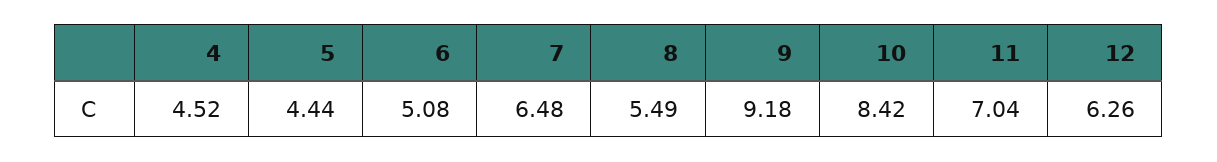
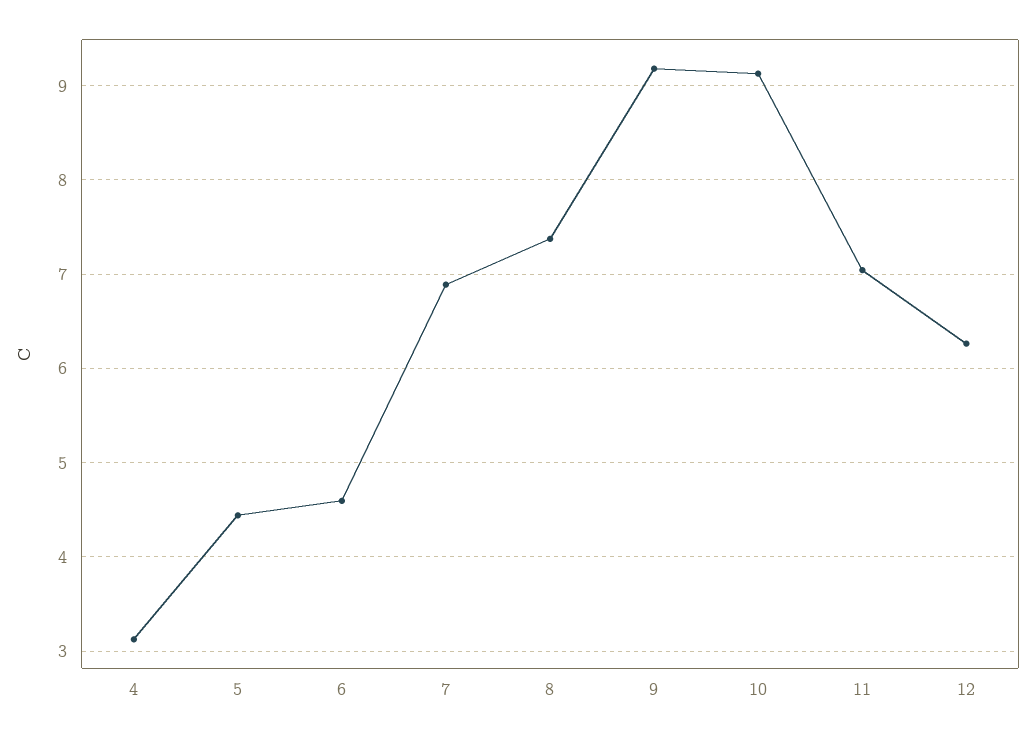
4: 4.52 -> 3.1
6: 5.08 -> 4.6
7: 6.48 -> 6.9
8: 5.49 -> 7.4
10: 8.42 -> 9.1

